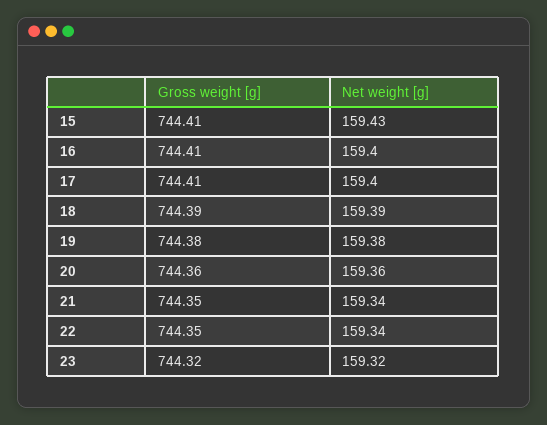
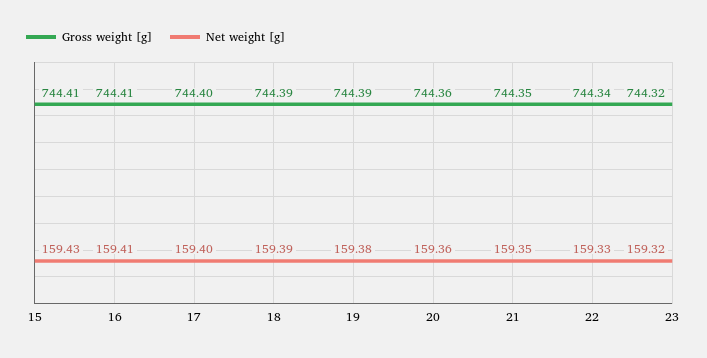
Net weight [g], 16: 159.4 -> 159.41
Gross weight [g], 17: 744.41 -> 744.4
Gross weight [g], 19: 744.38 -> 744.39
Net weight [g], 21: 159.34 -> 159.35
Gross weight [g], 22: 744.35 -> 744.34
Net weight [g], 22: 159.34 -> 159.33

